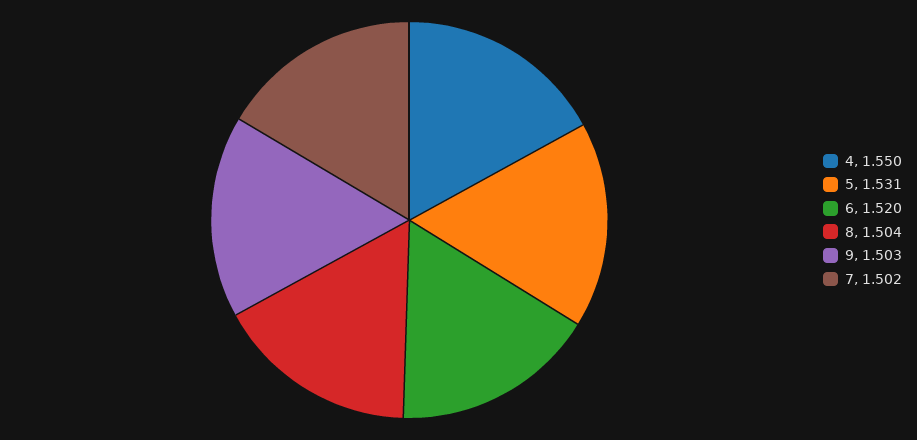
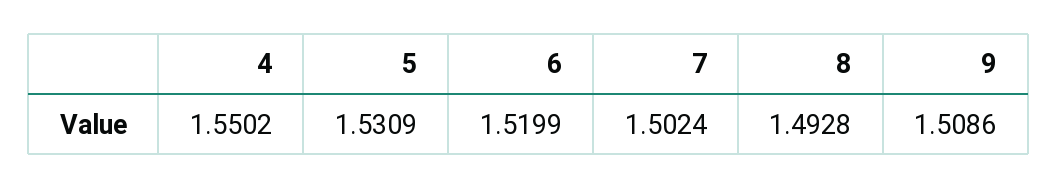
8: 1.504 -> 1.4928
9: 1.503 -> 1.5086

